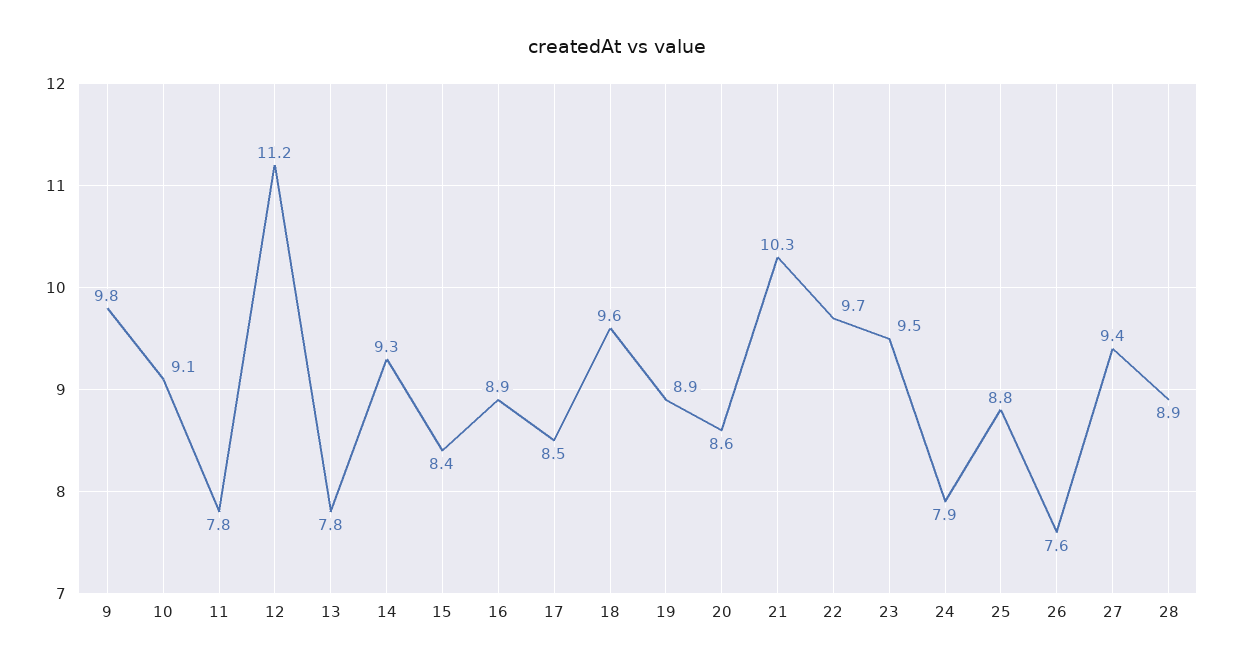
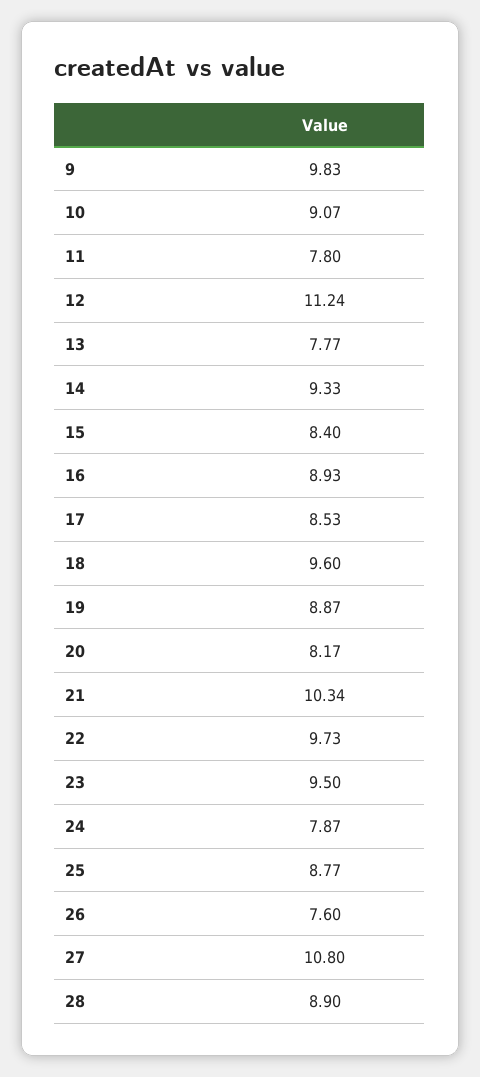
20: 8.6 -> 8.17
27: 9.4 -> 10.8

